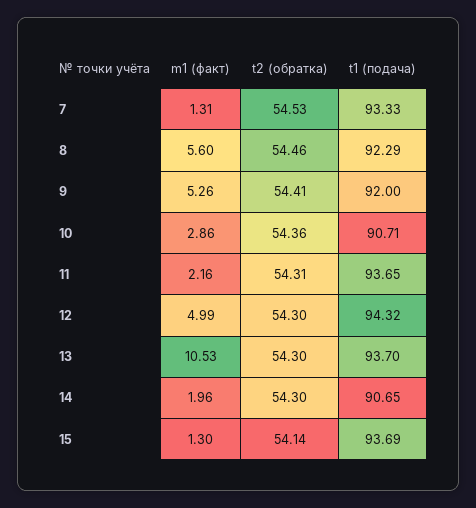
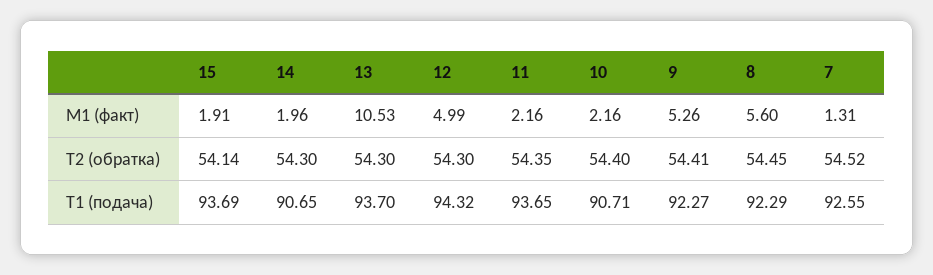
t2 (обратка), 7: 54.53 -> 54.52
t1 (подача), 7: 93.33 -> 92.55
t2 (обратка), 8: 54.46 -> 54.45
t1 (подача), 9: 92 -> 92.27
m1 (факт), 10: 2.86 -> 2.16
t2 (обратка), 10: 54.36 -> 54.4
t2 (обратка), 11: 54.31 -> 54.35
m1 (факт), 15: 1.3 -> 1.91

